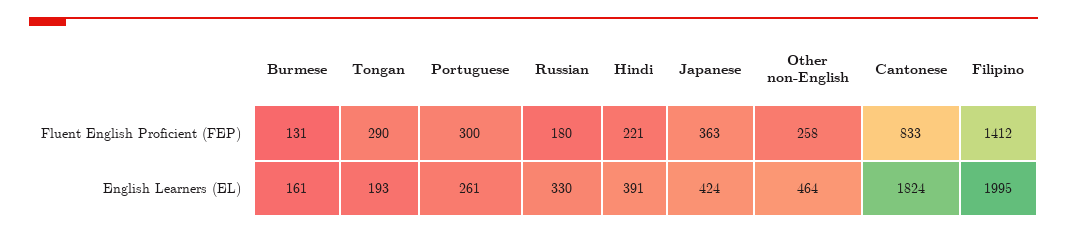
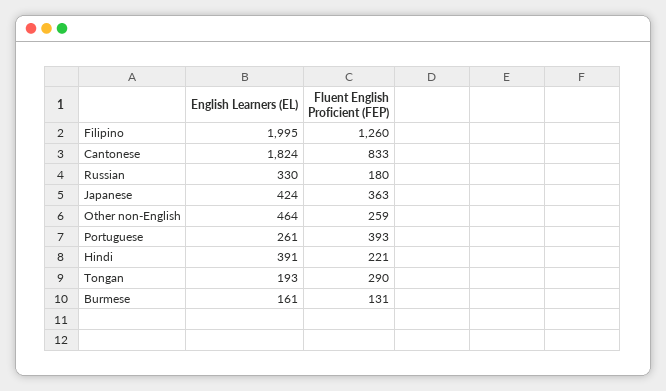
Portuguese, Fluent English Proficient (FEP): 300 -> 393
Other non-English, Fluent English Proficient (FEP): 258 -> 259
Filipino, Fluent English Proficient (FEP): 1412 -> 1260

